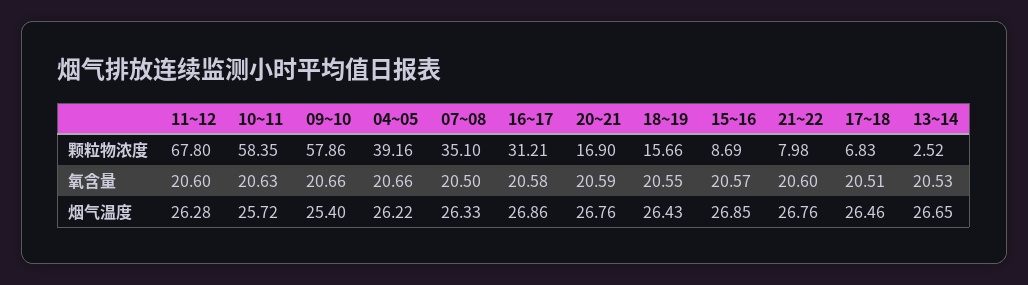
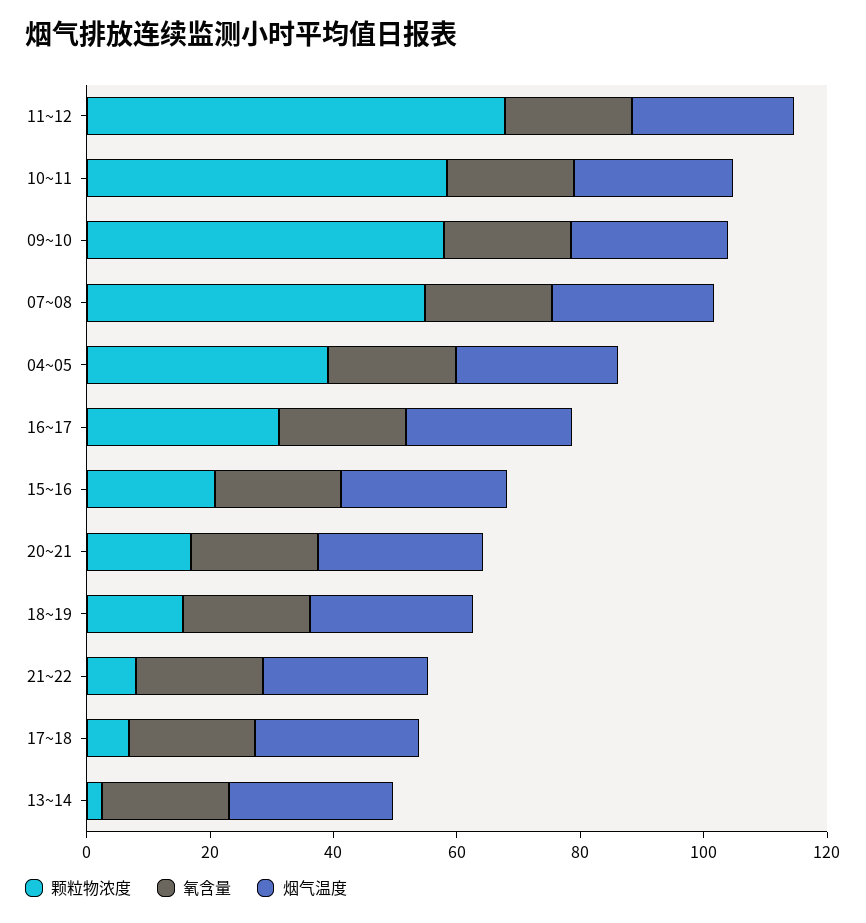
颗粒物浓度, 07~08: 35.1 -> 55
颗粒物浓度, 15~16: 8.69 -> 20

